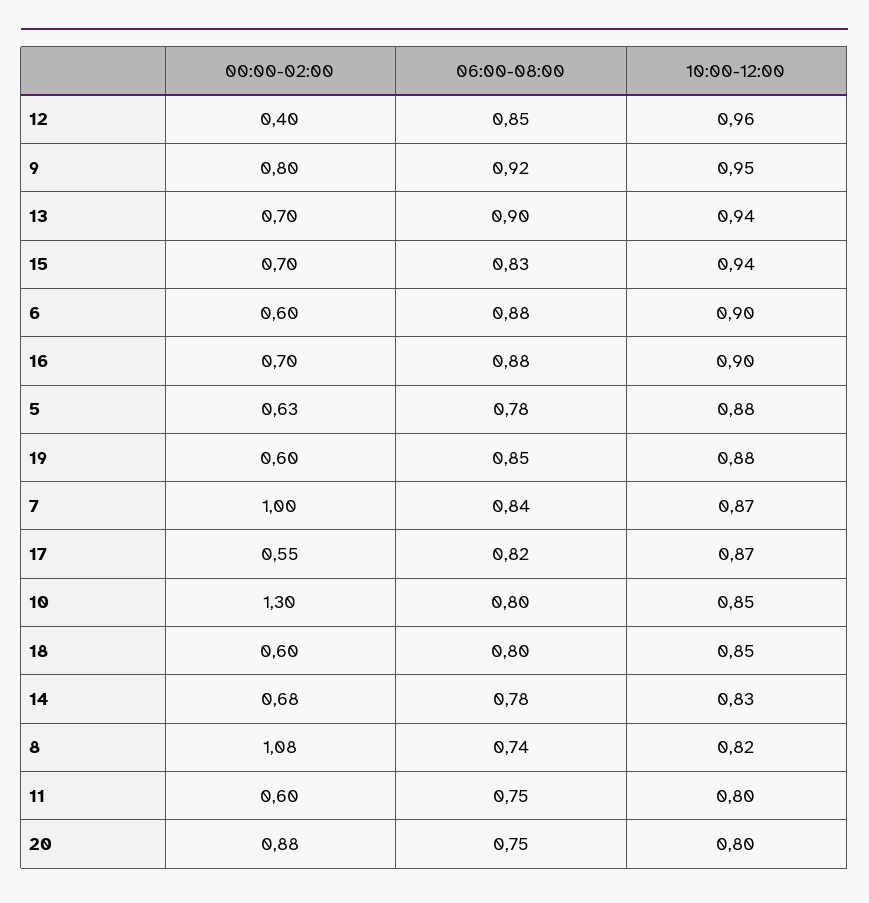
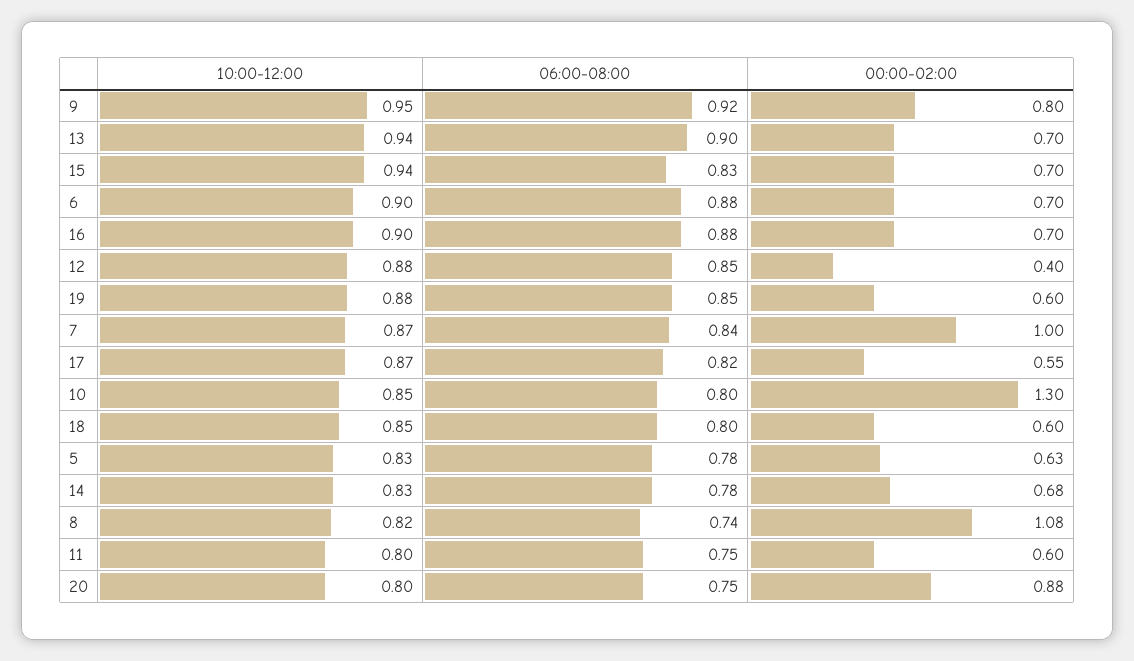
10:00-12:00, 12: 0.96 -> 0.88
00:00-02:00, 6: 0.6 -> 0.7
10:00-12:00, 5: 0.88 -> 0.83

